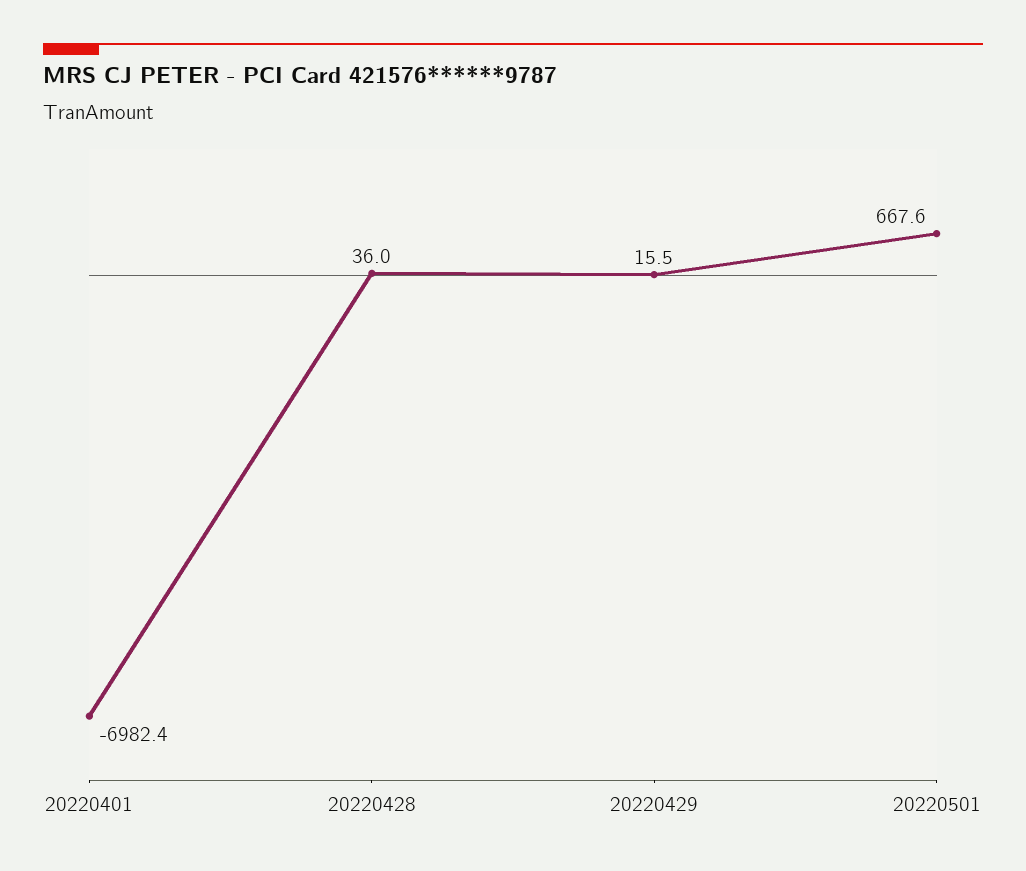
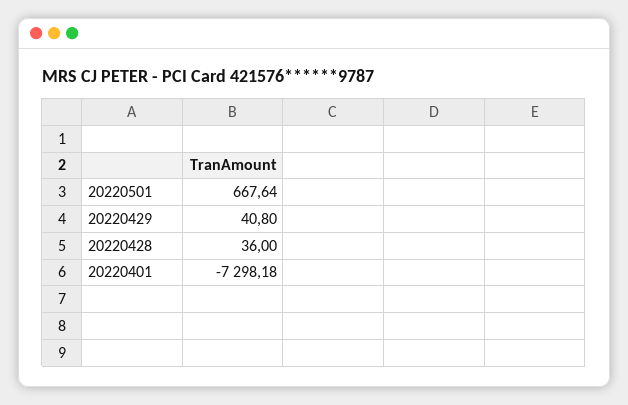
20220401: -6982.4 -> -7298.18
20220429: 15.5 -> 40.8

